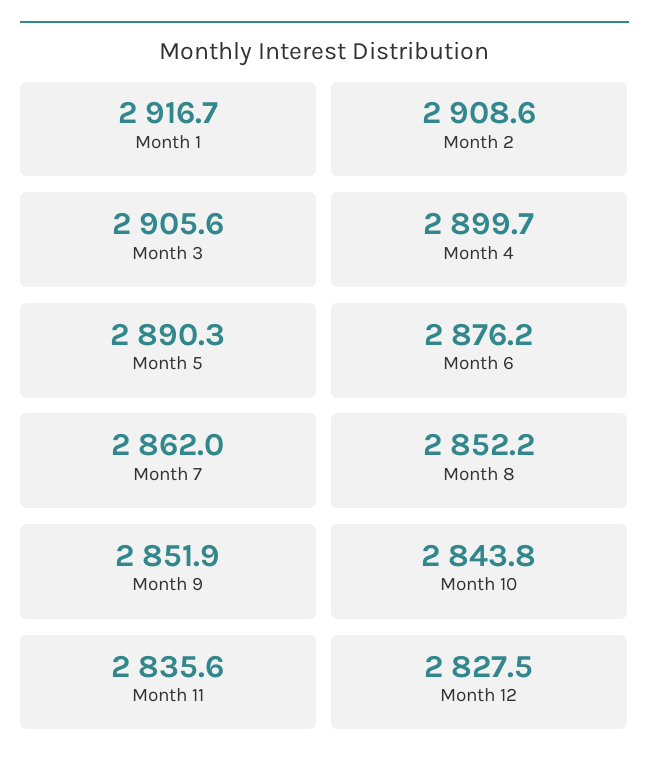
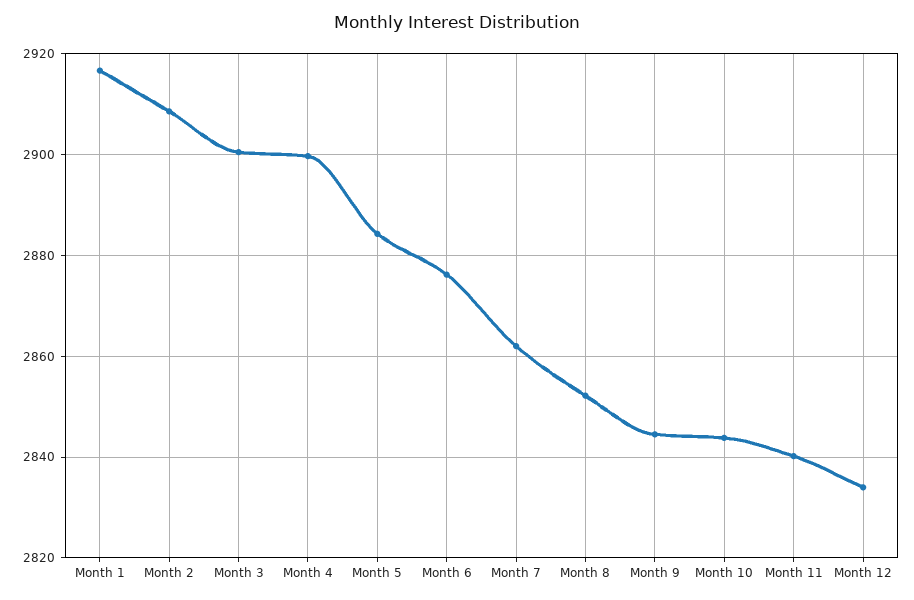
Month 3: 2905.6 -> 2900
Month 5: 2890.3 -> 2884
Month 9: 2851.9 -> 2844
Month 11: 2835.6 -> 2840
Month 12: 2827.5 -> 2834

